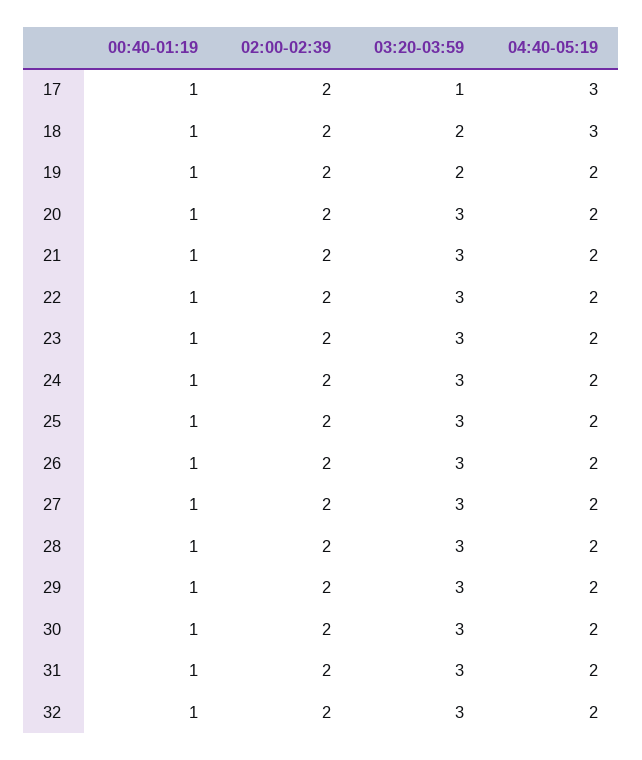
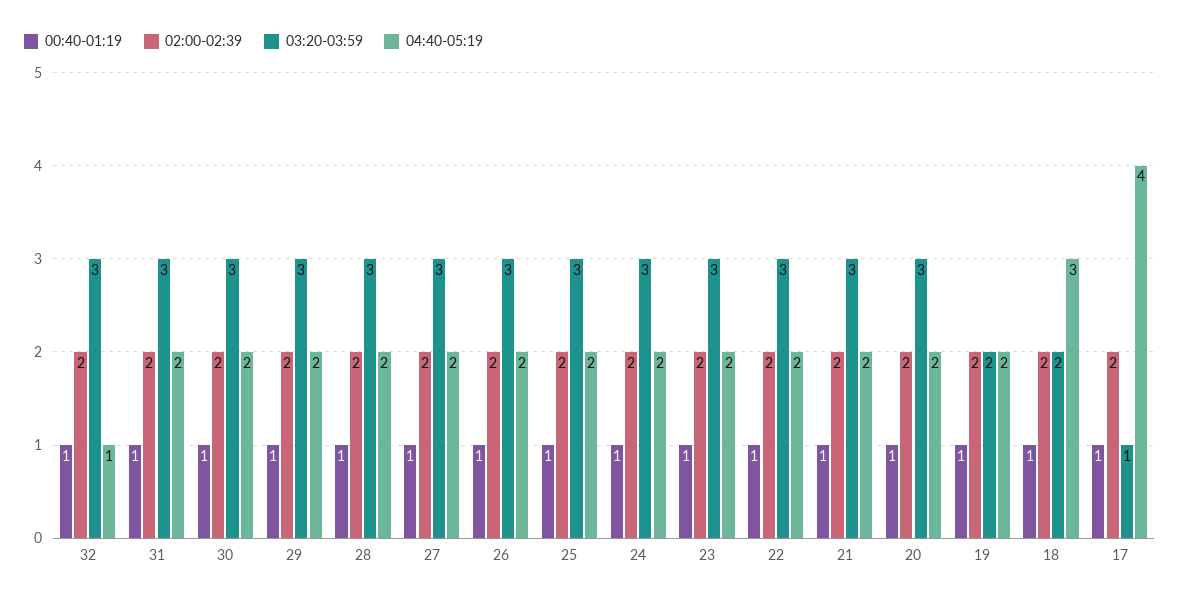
04:40-05:19, 17: 3 -> 4
04:40-05:19, 32: 2 -> 1

